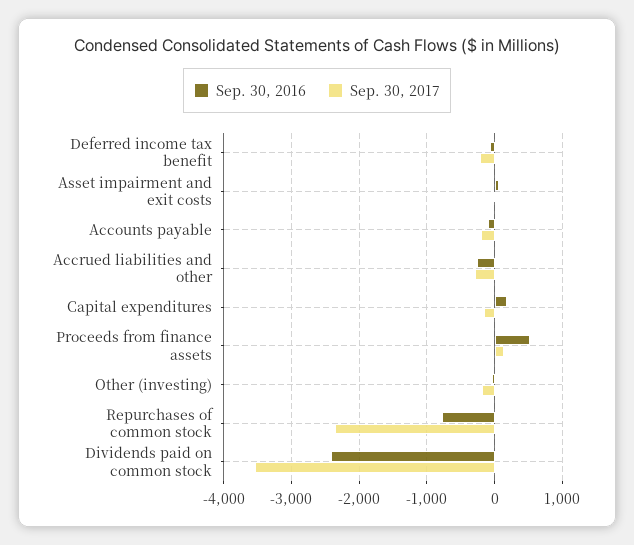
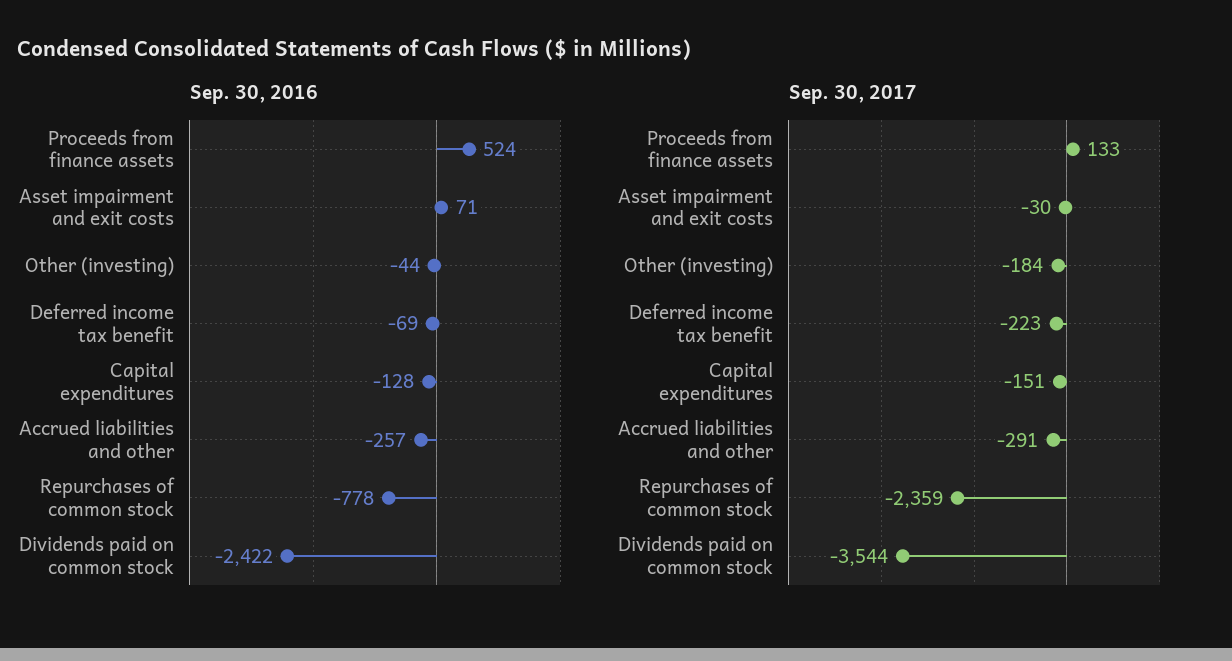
Sep. 30, 2016, Accounts payable: -100 -> none
Sep. 30, 2017, Accounts payable: -200 -> none
Sep. 30, 2016, Capital expenditures: 200 -> -128

